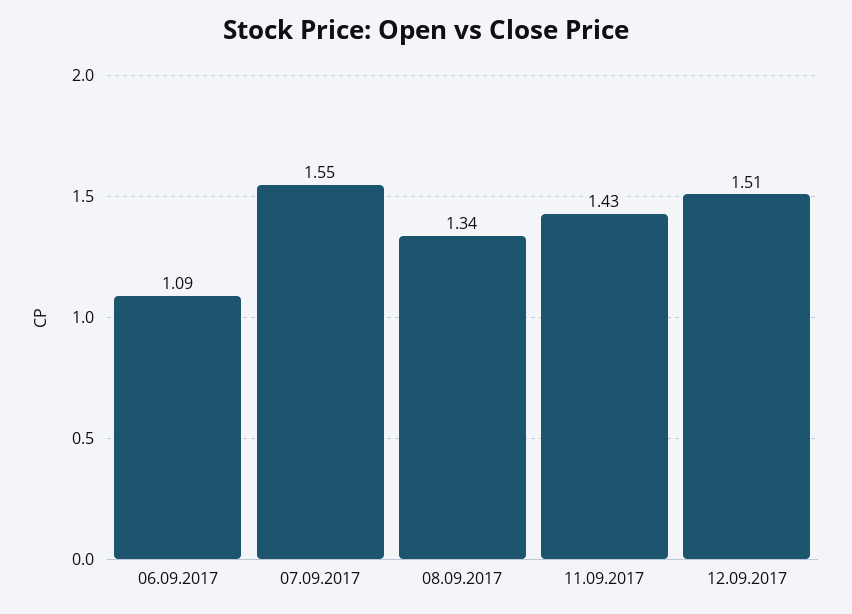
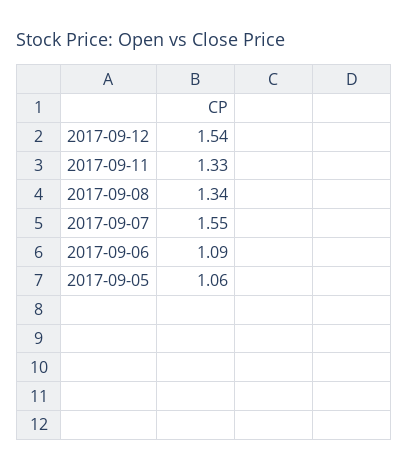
11.09.2017: 1.43 -> 1.33
12.09.2017: 1.51 -> 1.54
2017-09-05: none -> 1.06

